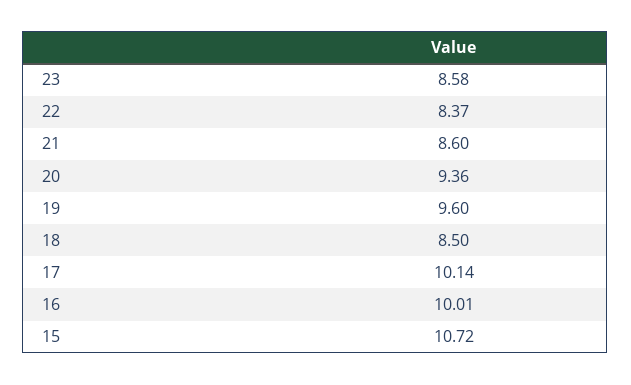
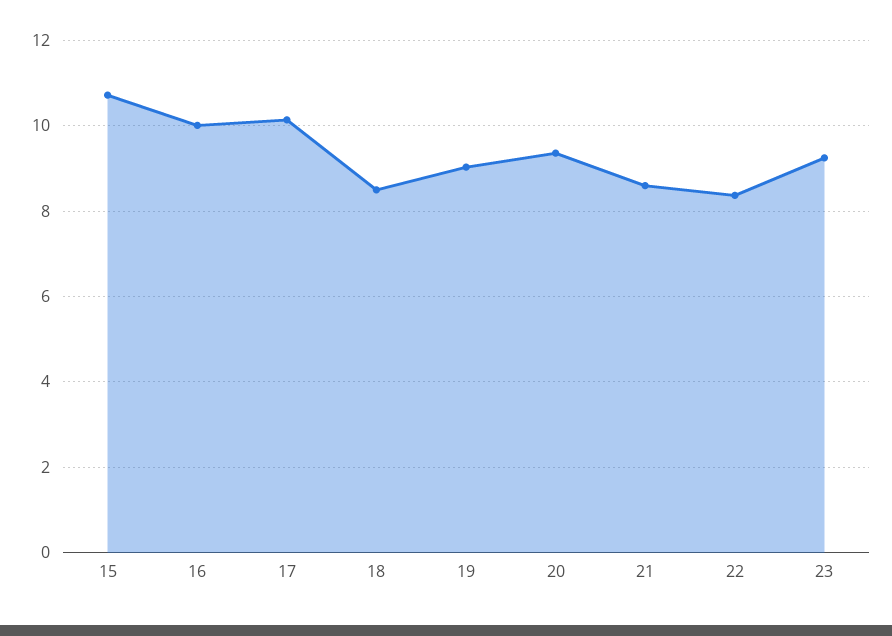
23: 8.58 -> 9.2
19: 9.6 -> 9

